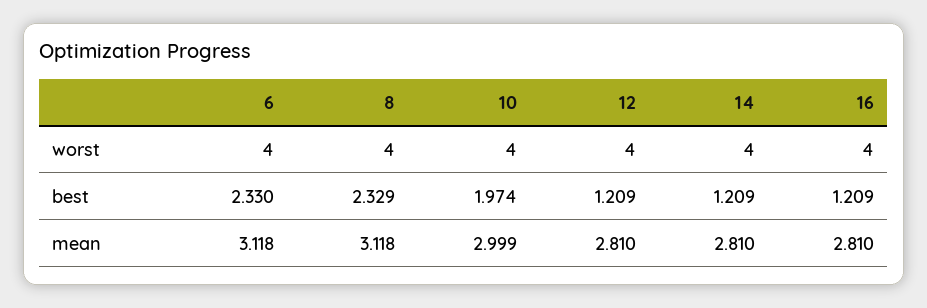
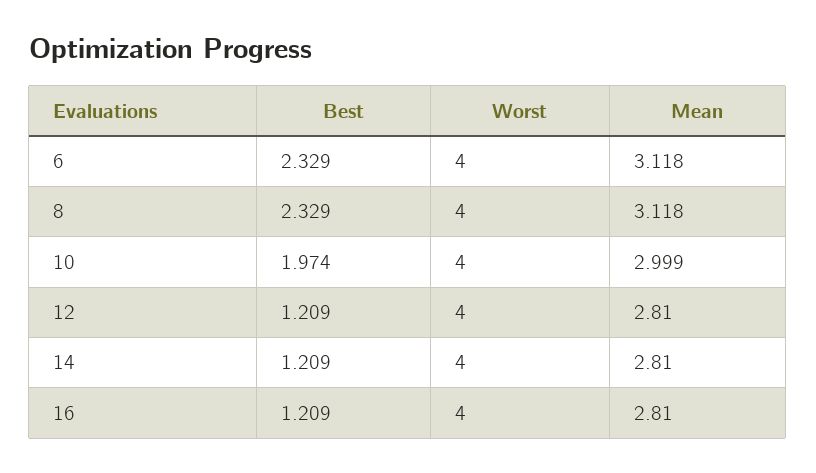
6, best: 2.33 -> 2.329

